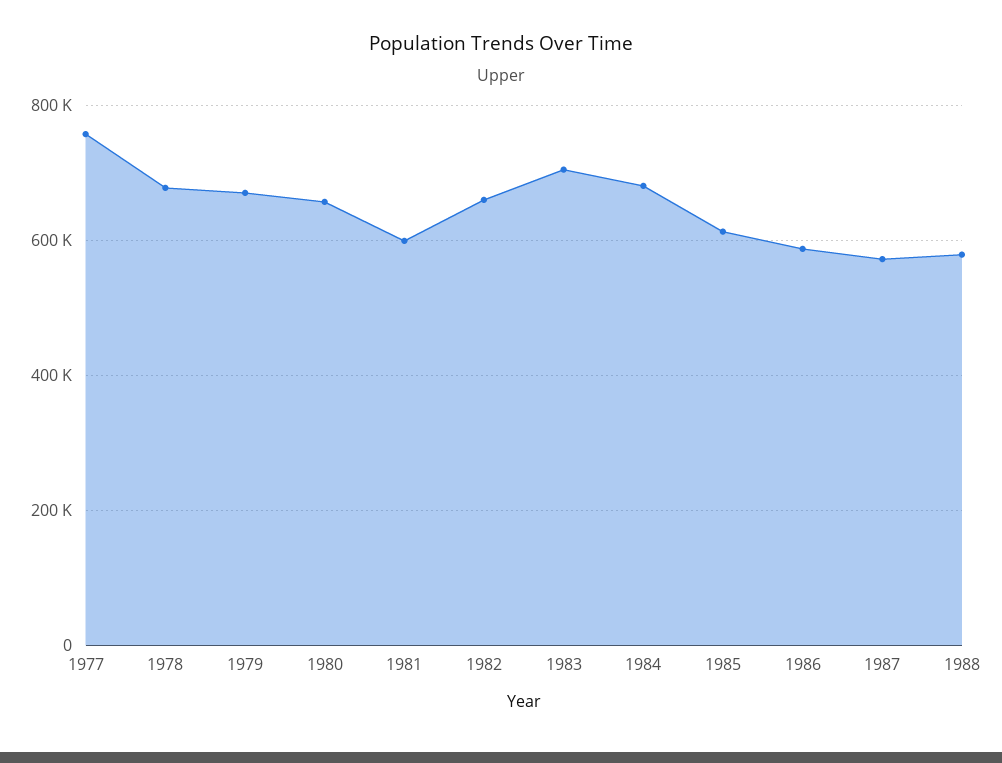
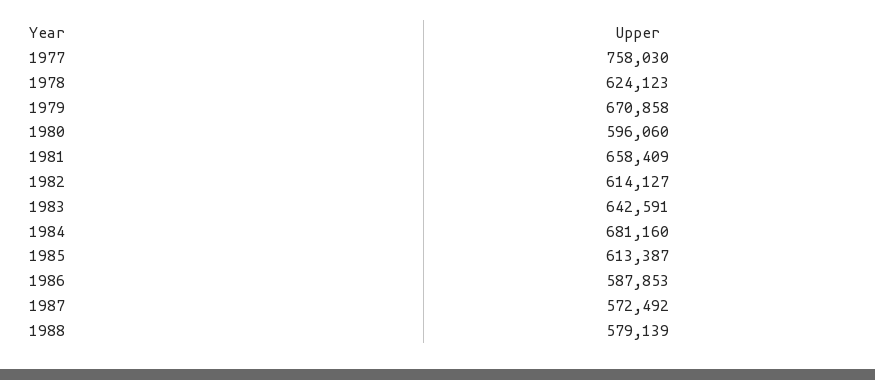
1978: 680000 -> 624123
1980: 660000 -> 596060
1981: 600000 -> 658409
1982: 660000 -> 614127
1983: 700000 -> 642591

